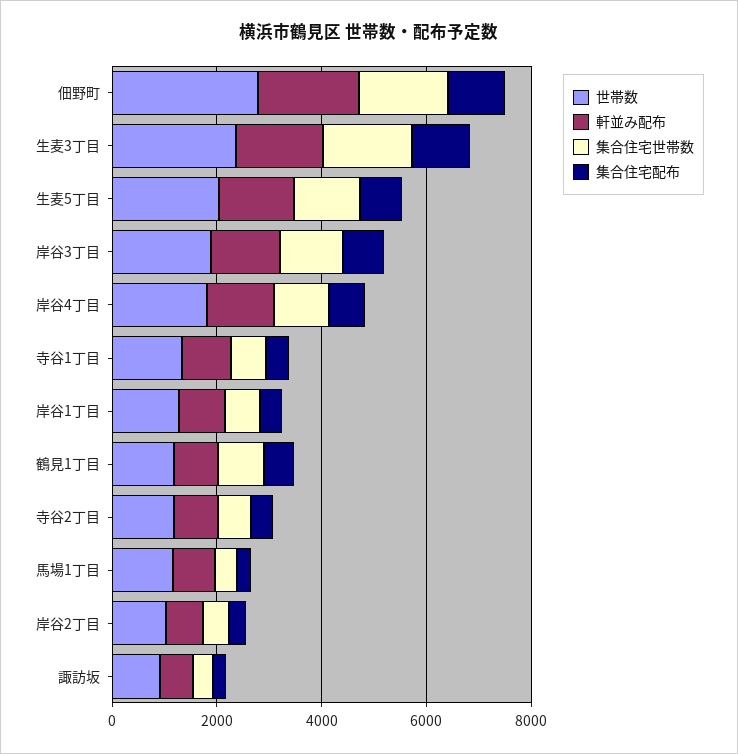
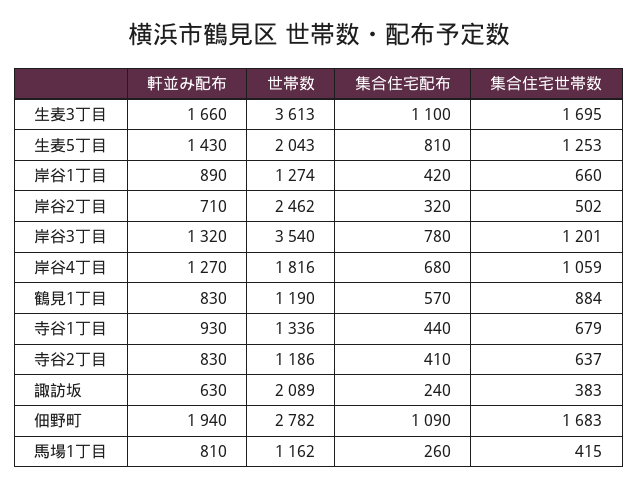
世帯数, 生麦3丁目: 2500 -> 3613
世帯数, 岸谷3丁目: 2000 -> 3540
世帯数, 岸谷2丁目: 1000 -> 2462
世帯数, 諏訪坂: 1000 -> 2089

